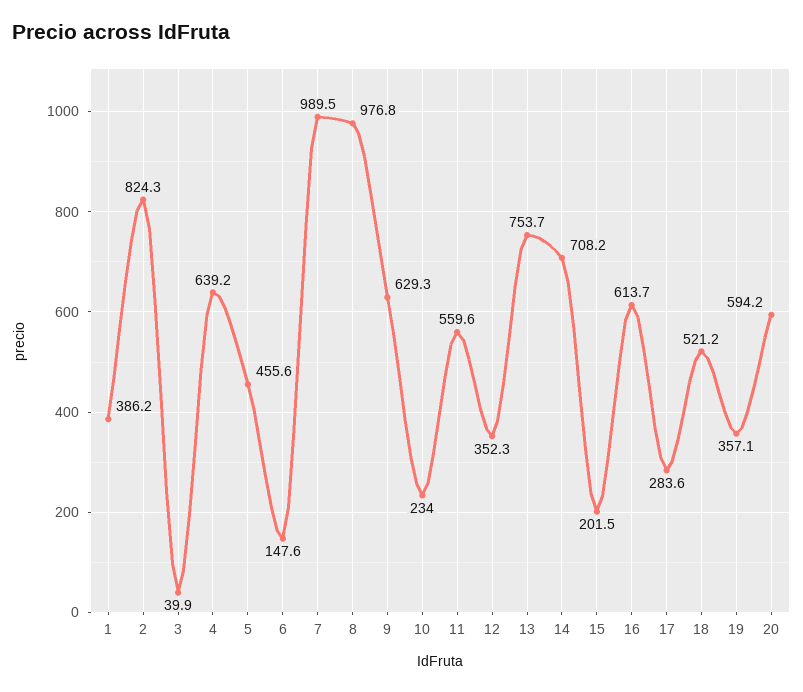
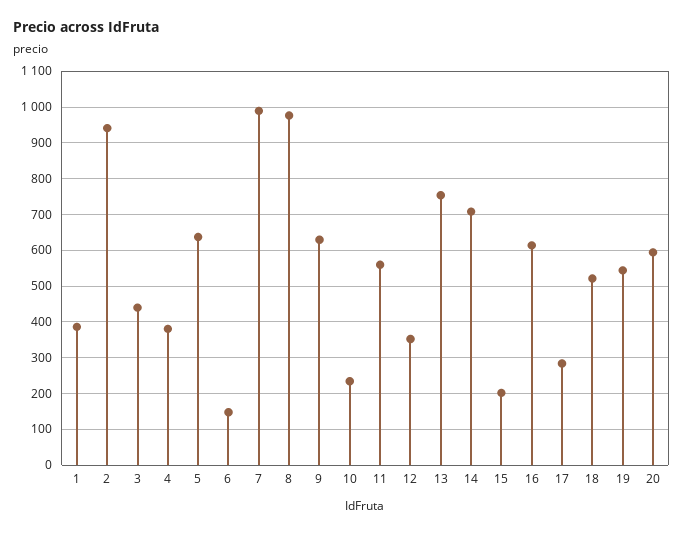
2: 824.3 -> 940
3: 39.9 -> 440
4: 639.2 -> 380
5: 455.6 -> 640
19: 357.1 -> 540

